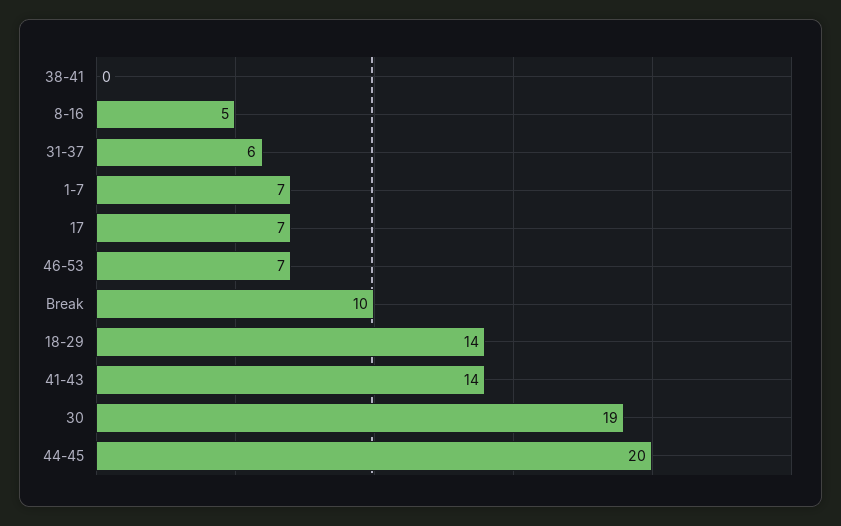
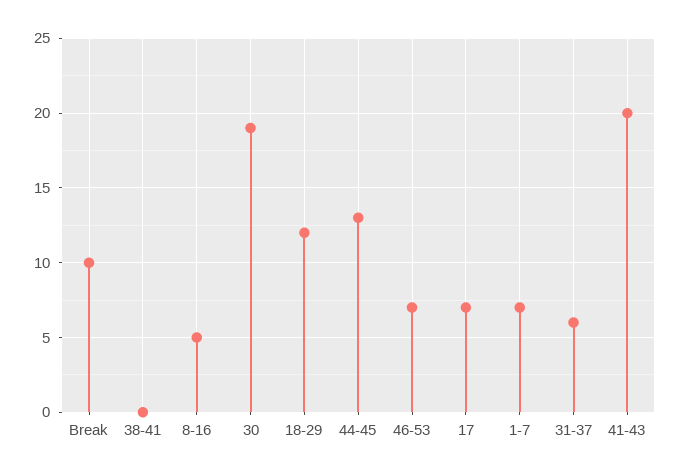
18-29: 14 -> 12
41-43: 14 -> 20
44-45: 20 -> 13

